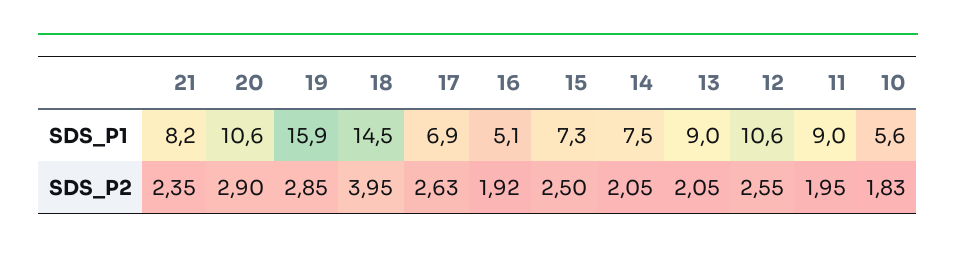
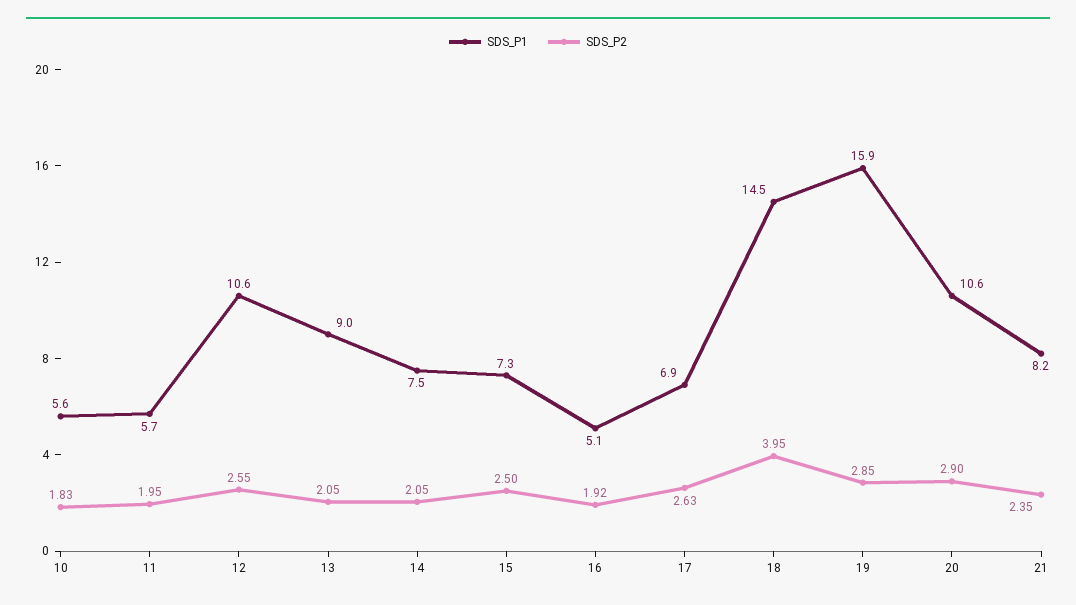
SDS_P1, 11: 9 -> 5.7

